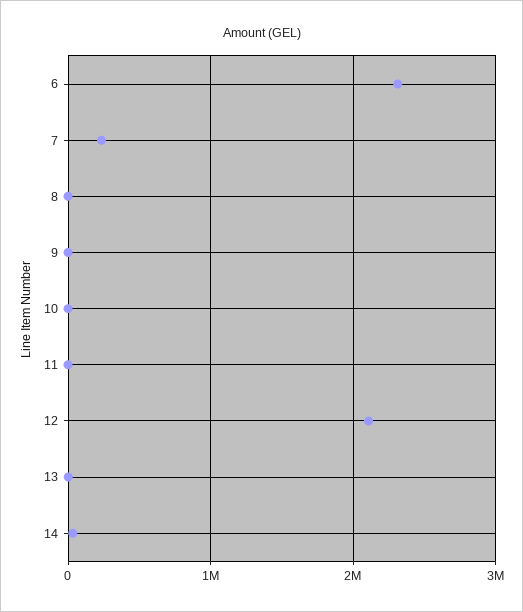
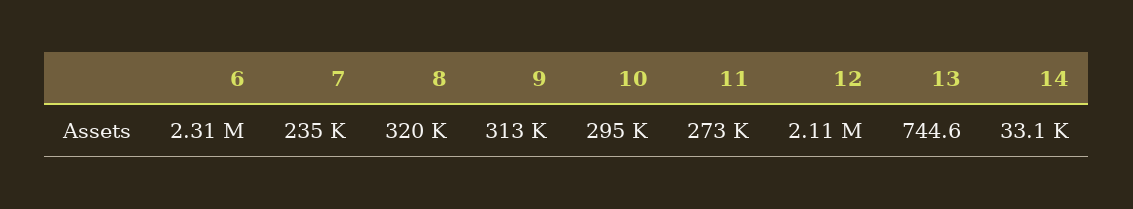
8: 0 -> 320000
9: 0 -> 313000
10: 0 -> 295000
11: 0 -> 273000

